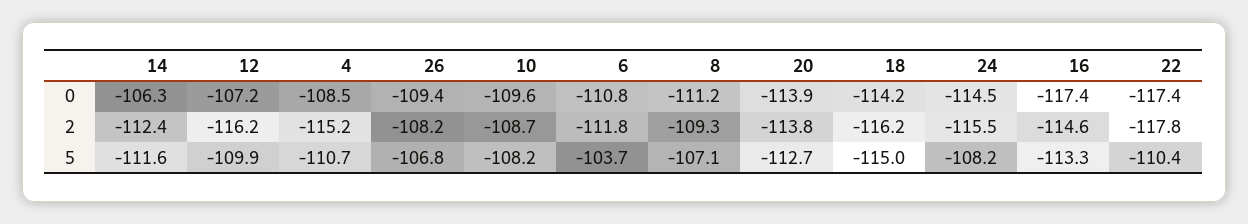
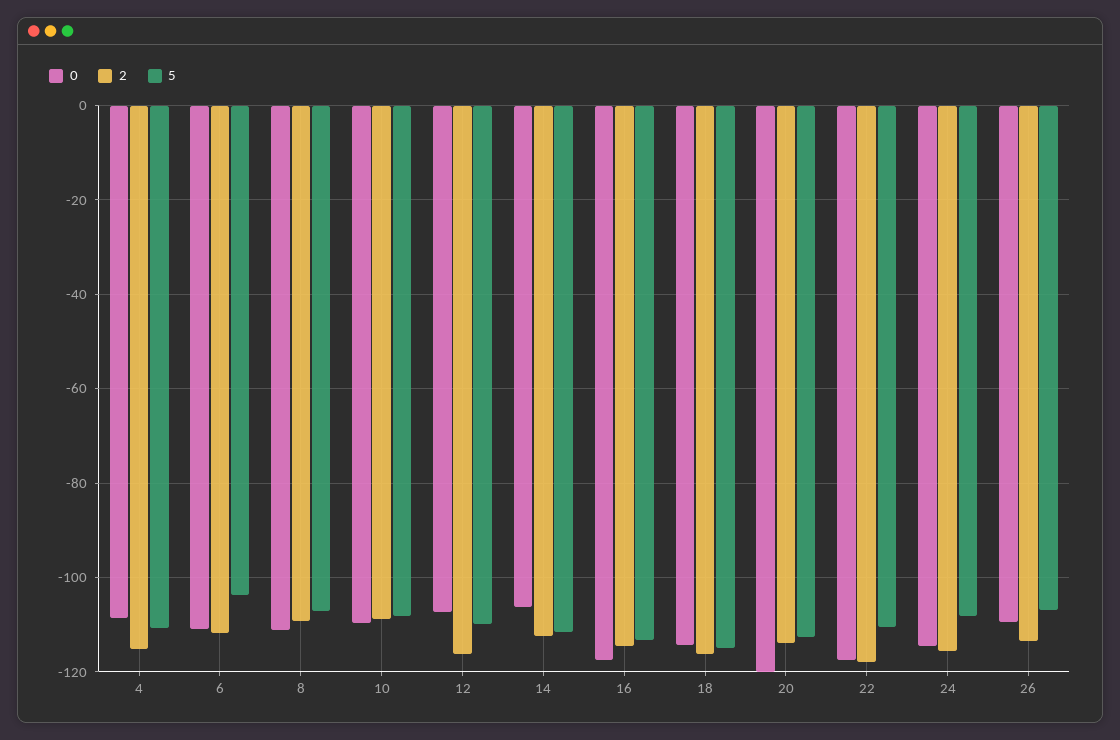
0, 20: -113.9 -> -120
2, 26: -108.2 -> -114

